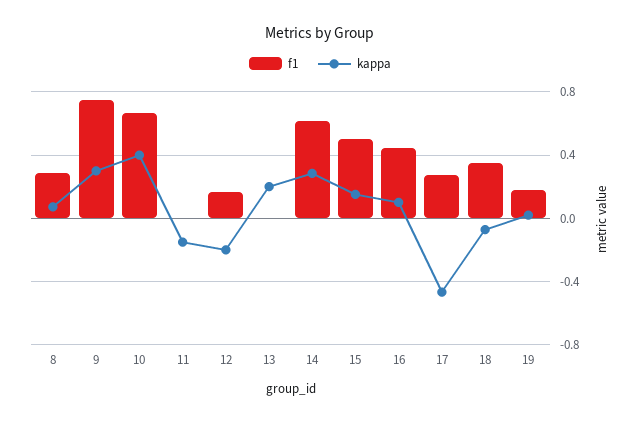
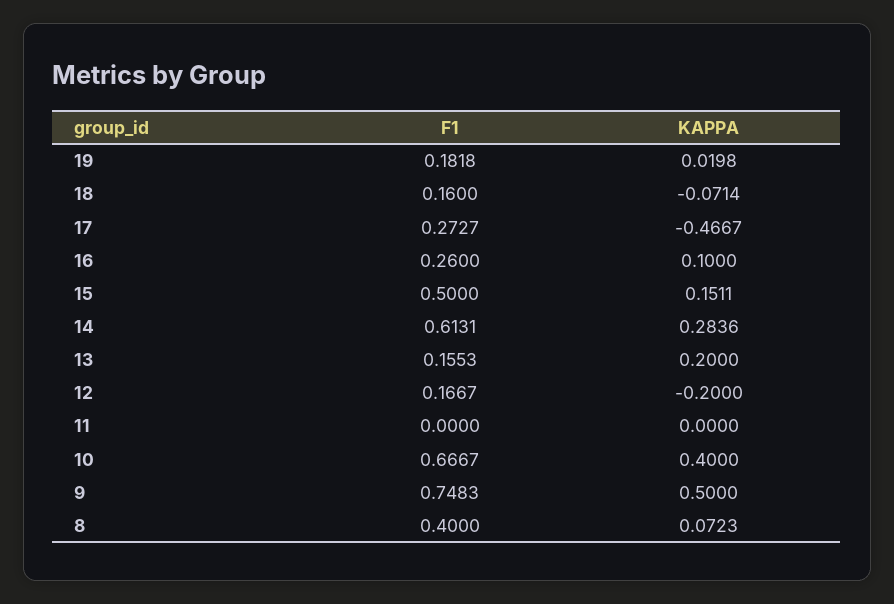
f1, 8: 0.3 -> 0.4
kappa, 9: 0.3 -> 0.5
kappa, 11: -0.15 -> 0
f1, 13: 0 -> 0.1553
f1, 16: 0.45 -> 0.26
f1, 18: 0.35 -> 0.16

